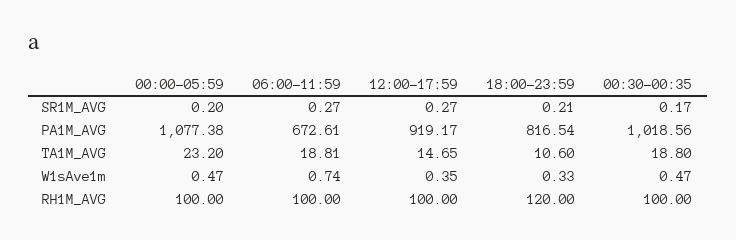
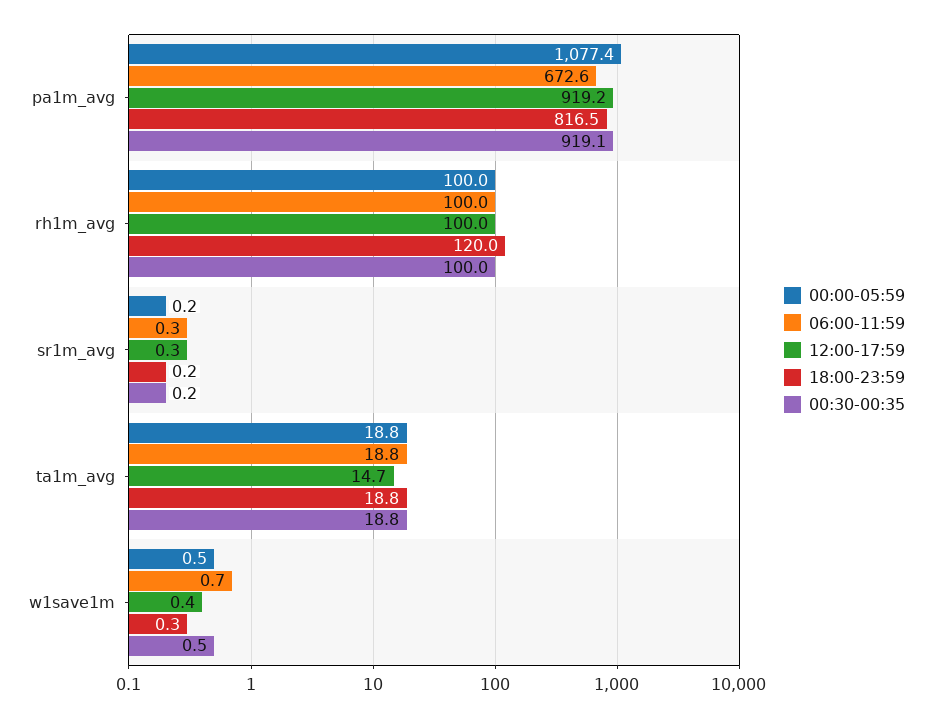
00:30-00:35, PA1M_AVG: 1018.56 -> 919.1
00:00-05:59, TA1M_AVG: 23.2 -> 18.8
18:00-23:59, TA1M_AVG: 10.6 -> 18.8

